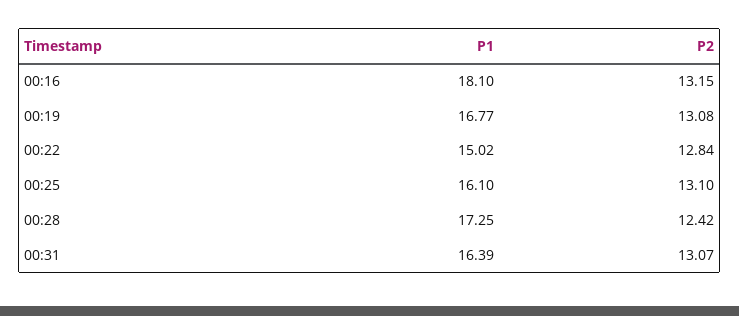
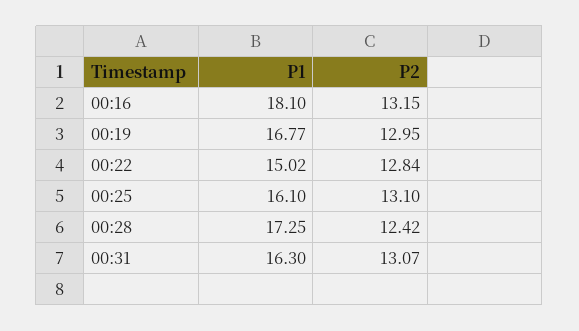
P2, 00:19: 13.08 -> 12.95
P1, 00:31: 16.39 -> 16.3

